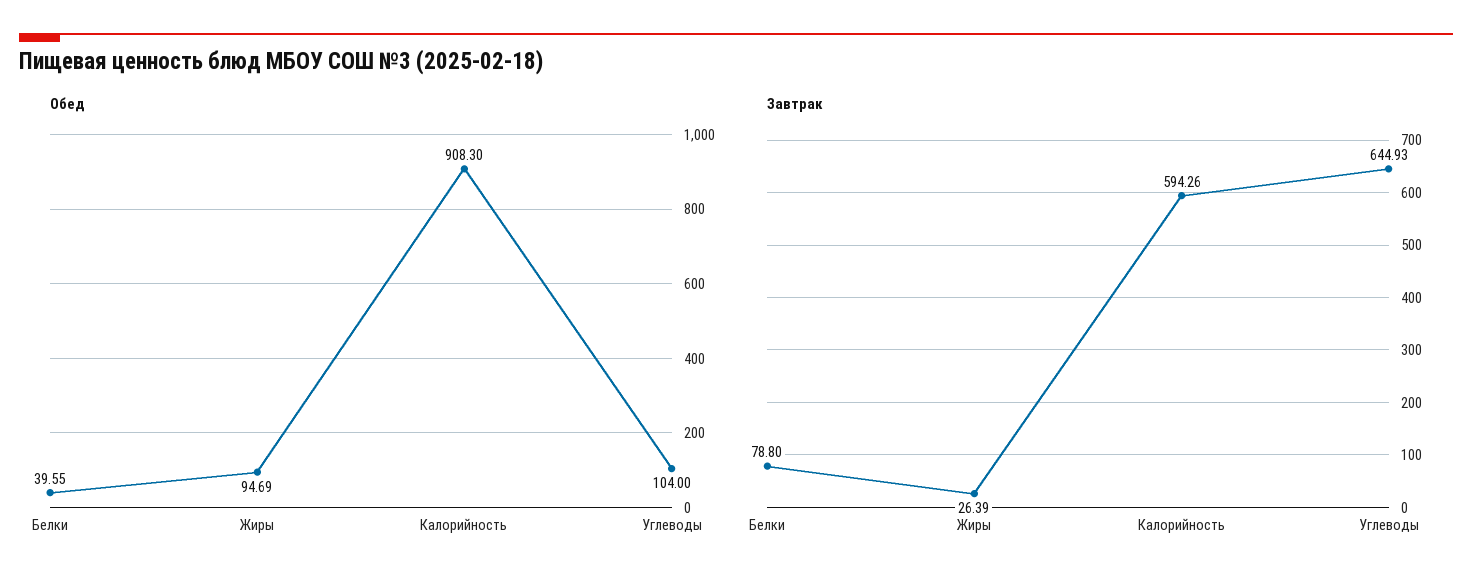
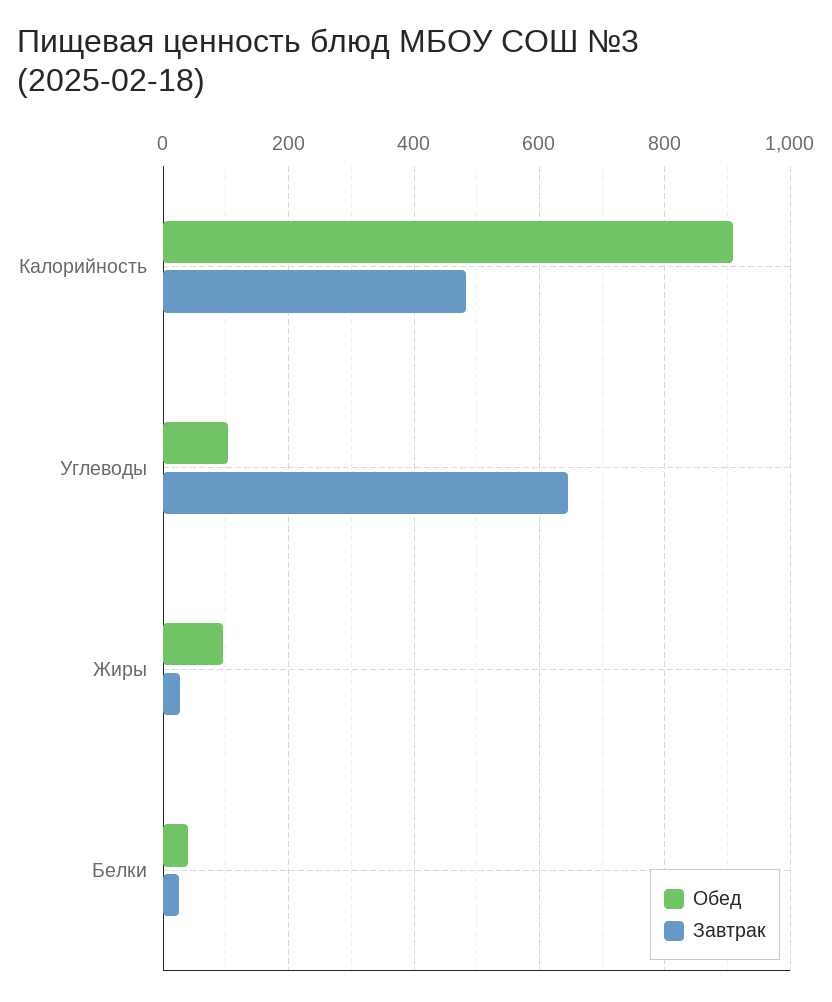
Завтрак, Белки: 78.8 -> 20
Завтрак, Калорийность: 594.26 -> 480

